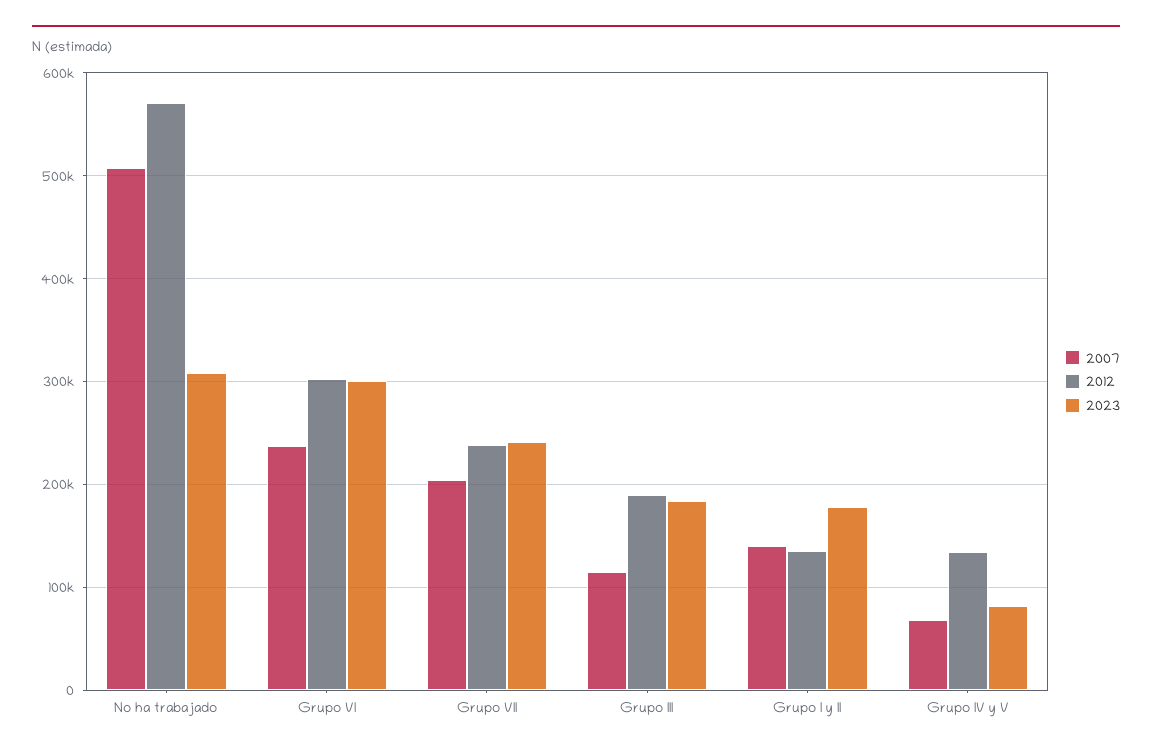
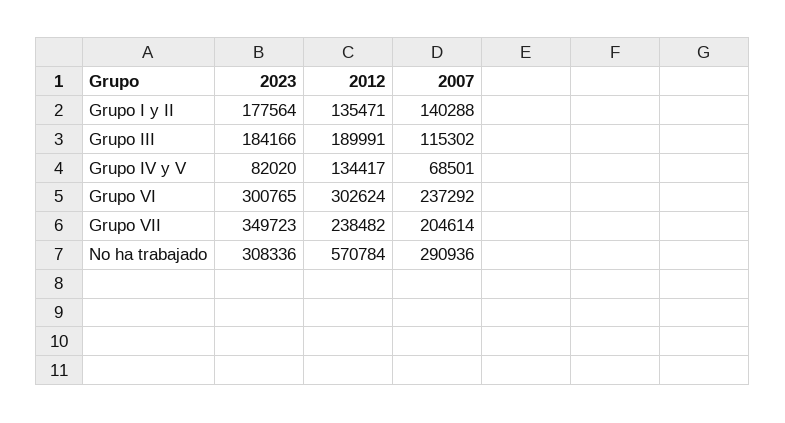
2007, No ha trabajado: 510000 -> 290936
2023, Grupo VII: 240000 -> 349723

